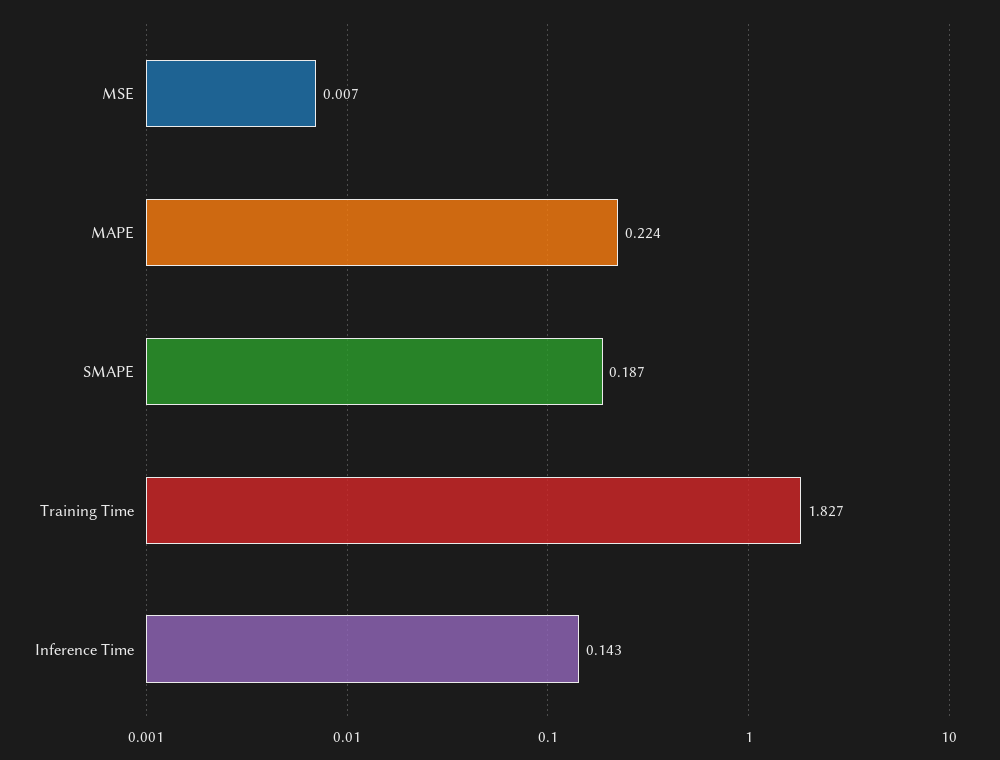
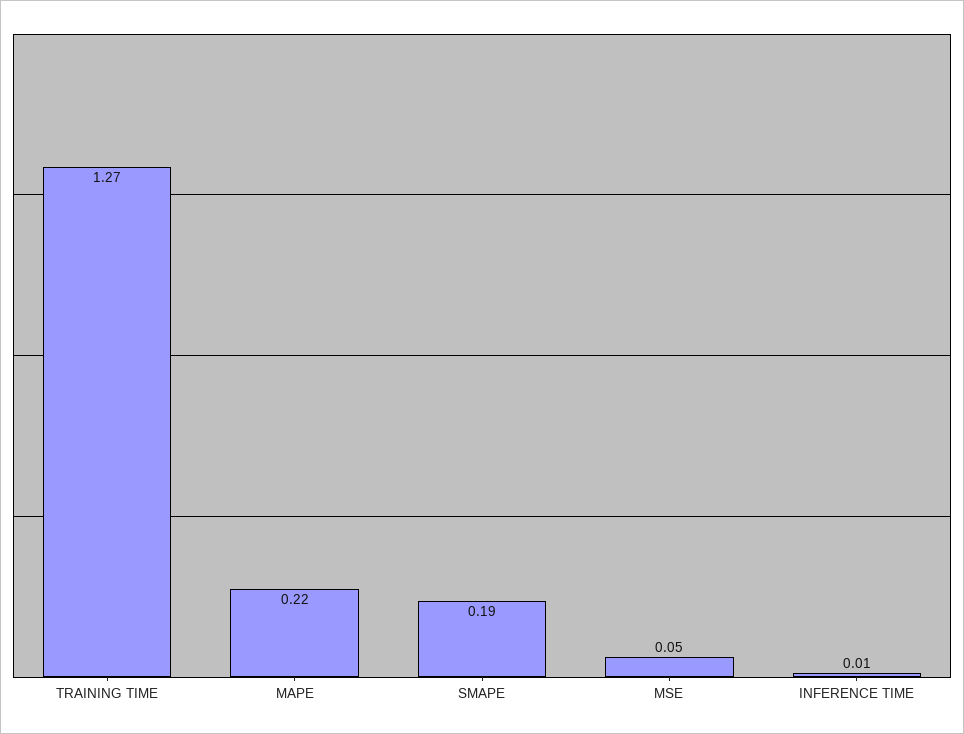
MSE: 0.007 -> 0.05
Training Time: 1.827 -> 1.27
Inference Time: 0.143 -> 0.01

